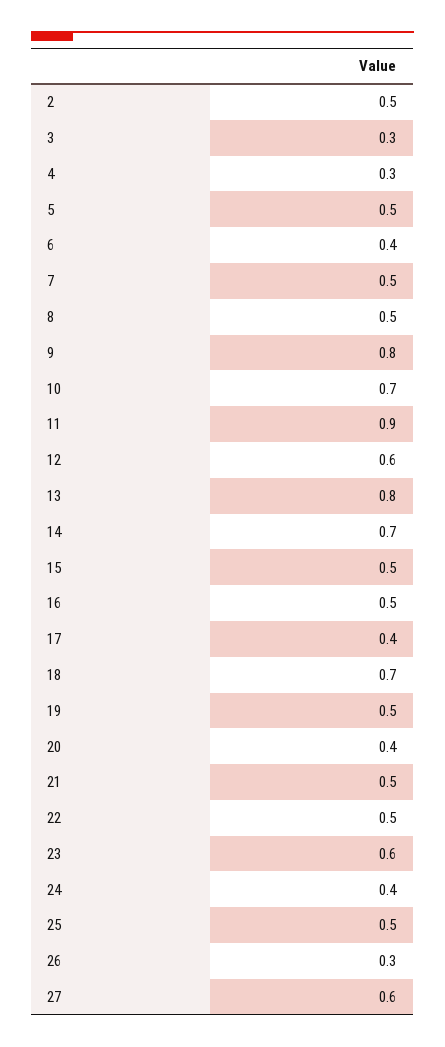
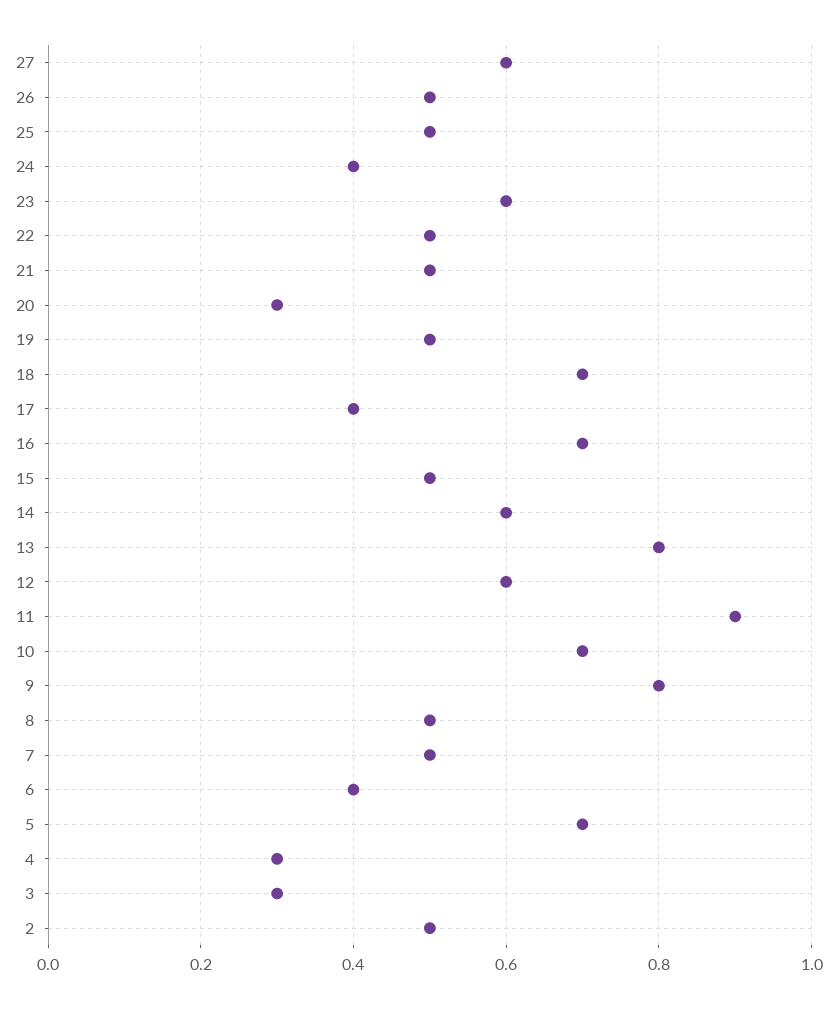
5: 0.5 -> 0.7
14: 0.7 -> 0.6
16: 0.5 -> 0.7
20: 0.4 -> 0.3
26: 0.3 -> 0.5

